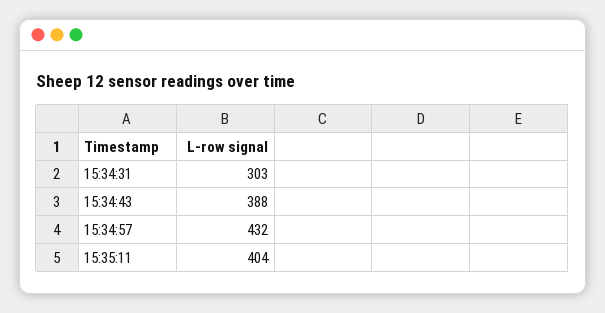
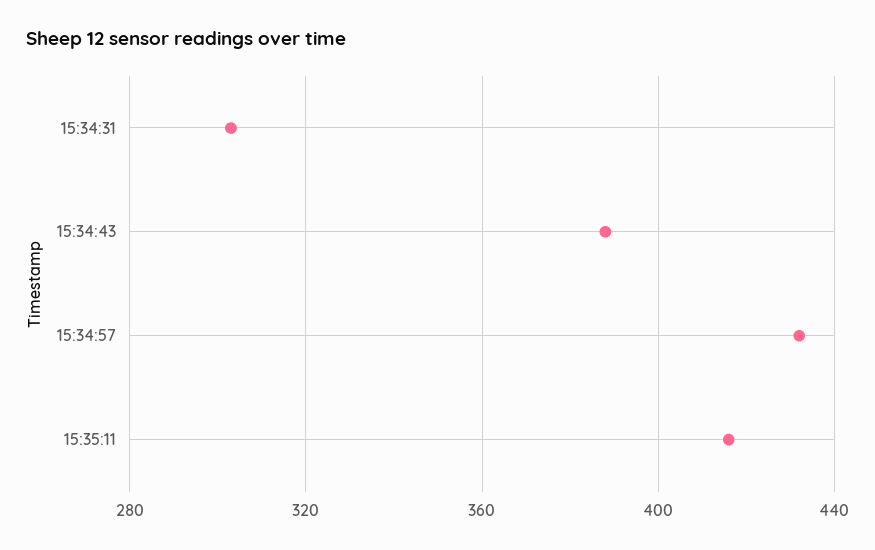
15:35:11: 404 -> 415

